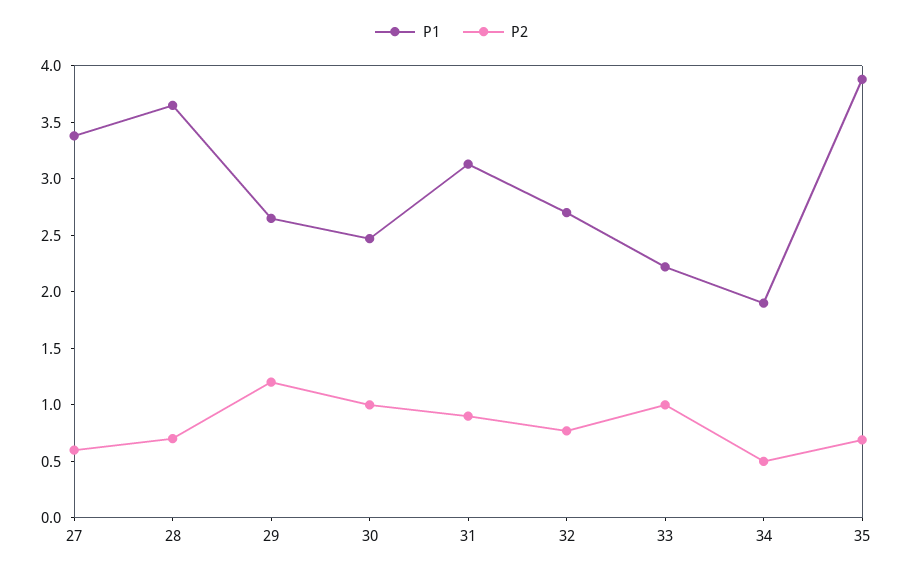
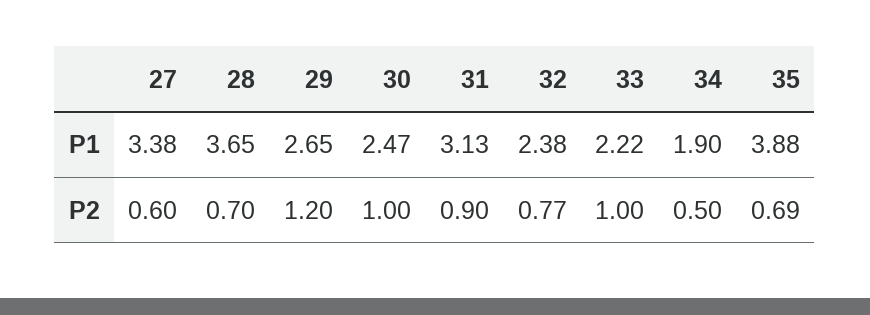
P1, 32: 2.7 -> 2.38

